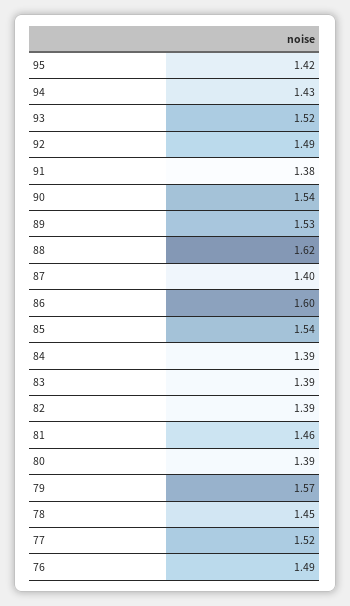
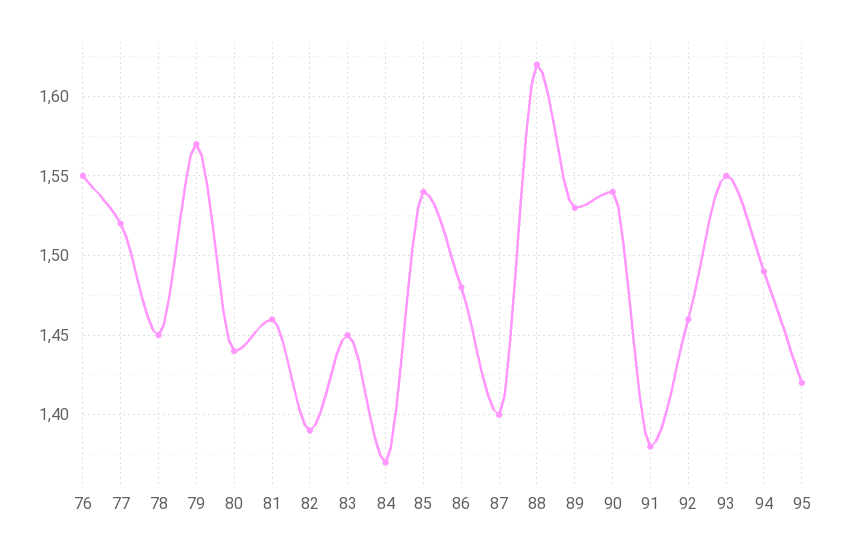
94: 1.43 -> 1.49
93: 1.52 -> 1.55
92: 1.49 -> 1.46
86: 1.6 -> 1.48
84: 1.39 -> 1.37
83: 1.39 -> 1.45
80: 1.39 -> 1.44
76: 1.49 -> 1.55

